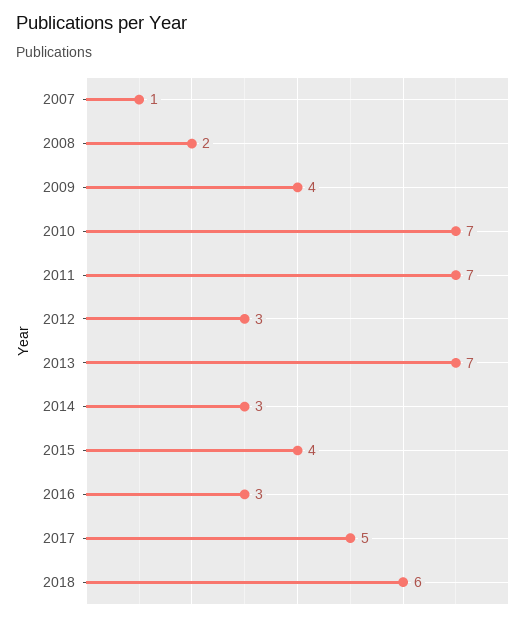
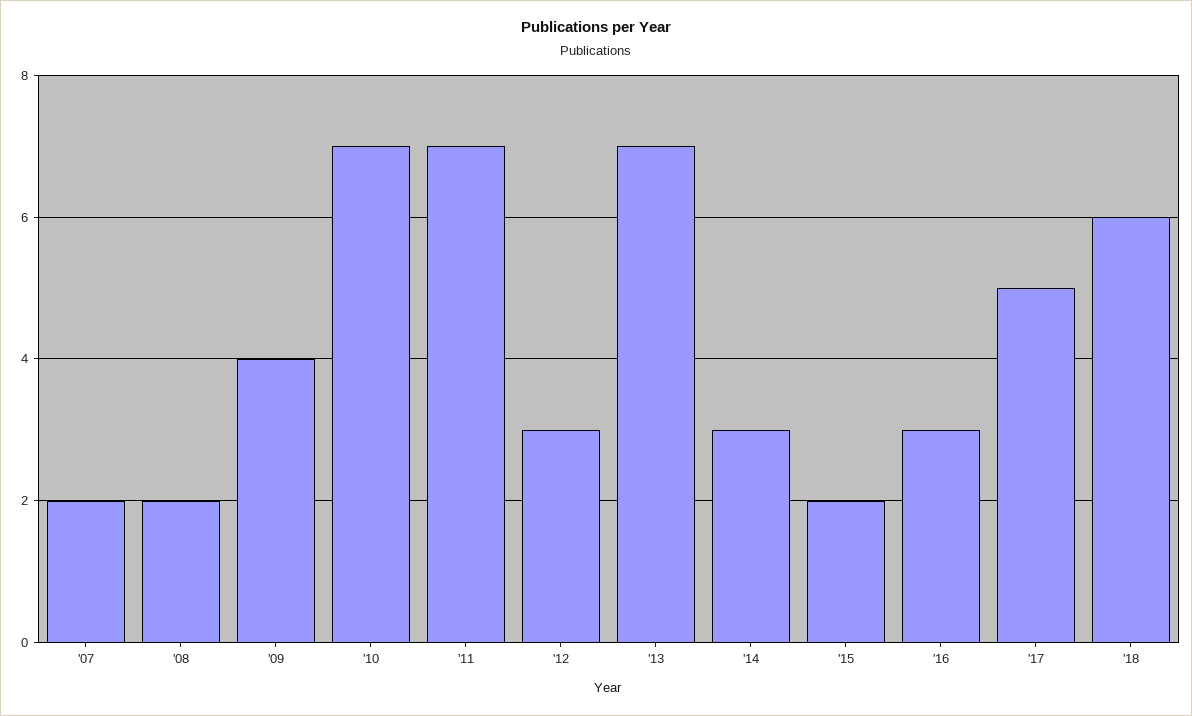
2007: 1 -> 2
2015: 4 -> 2

